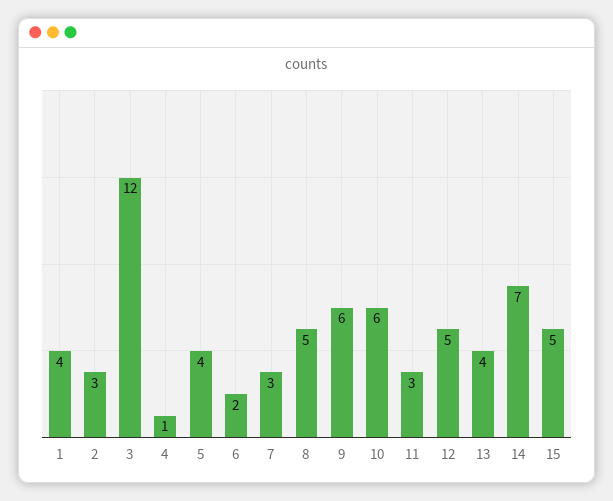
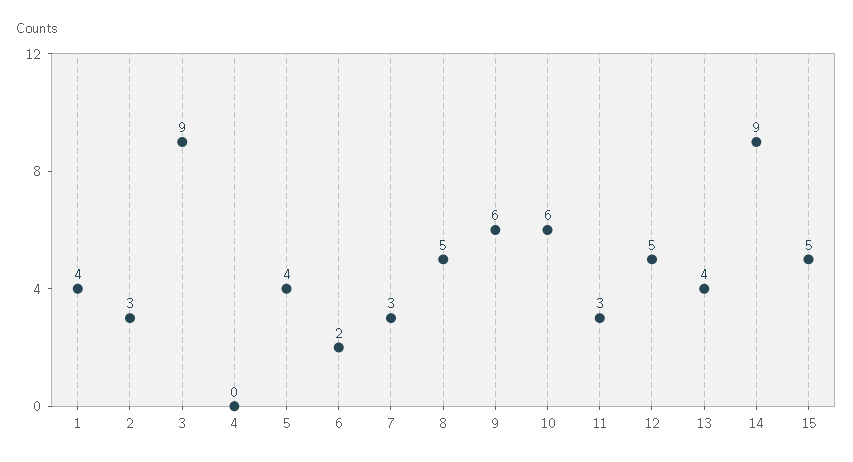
3: 12 -> 9
4: 1 -> 0
14: 7 -> 9

